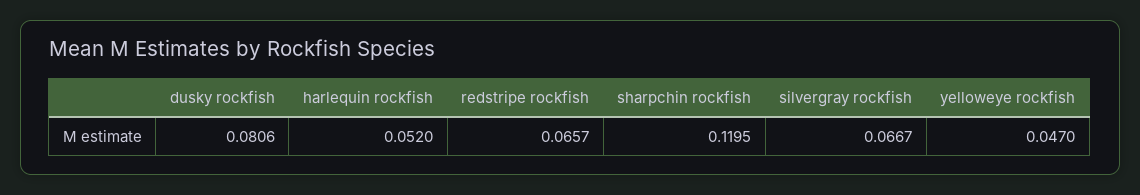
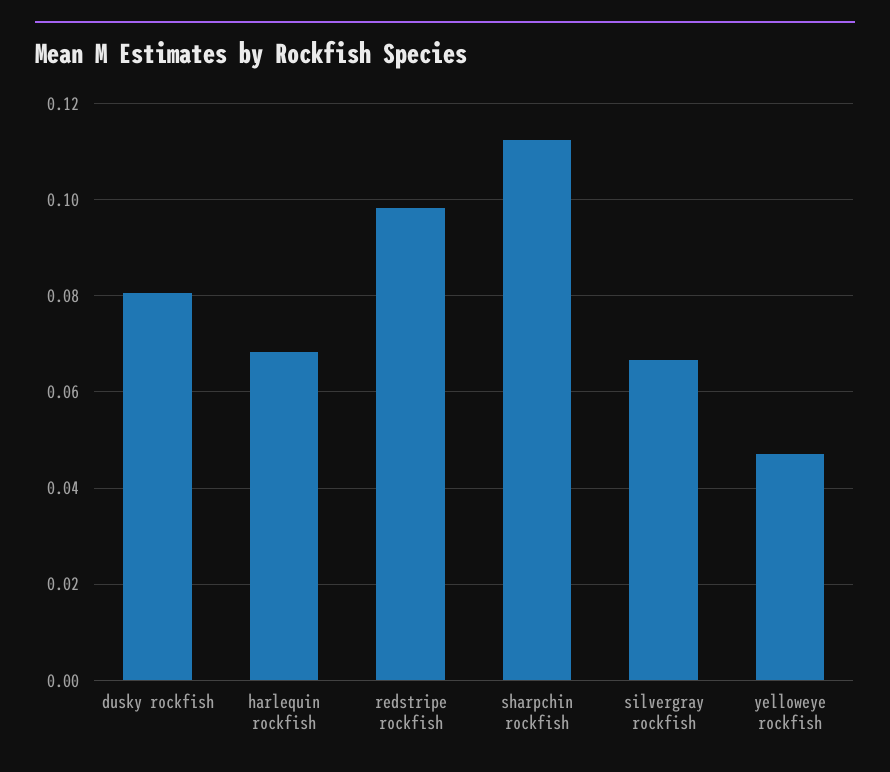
harlequin rockfish: 0.052 -> 0.068
redstripe rockfish: 0.0657 -> 0.098
sharpchin rockfish: 0.1195 -> 0.112

